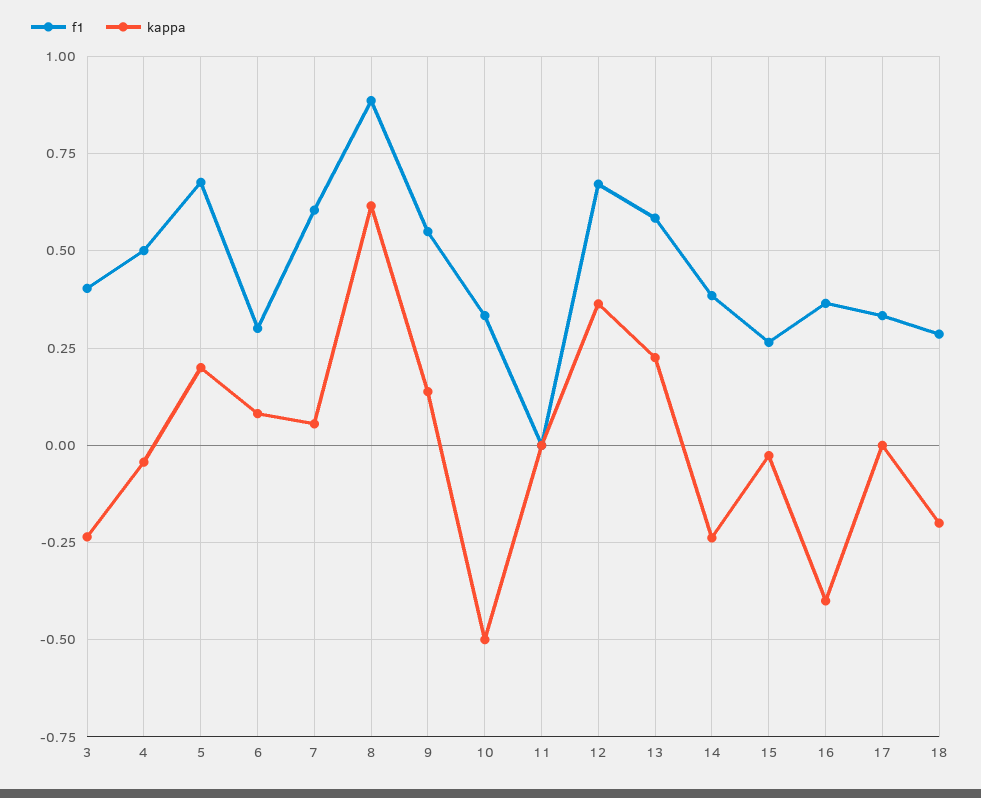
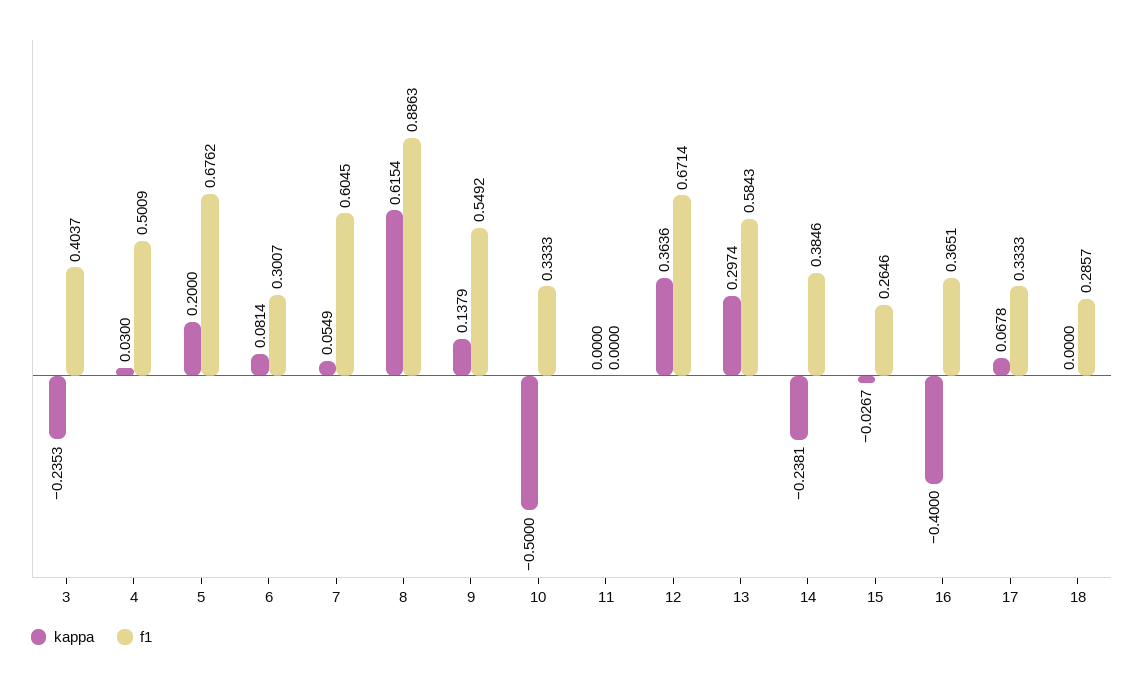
kappa, 4: -0.05 -> 0.03
kappa, 13: 0.225 -> 0.2974
kappa, 17: 0 -> 0.0678
kappa, 18: -0.2 -> 0

